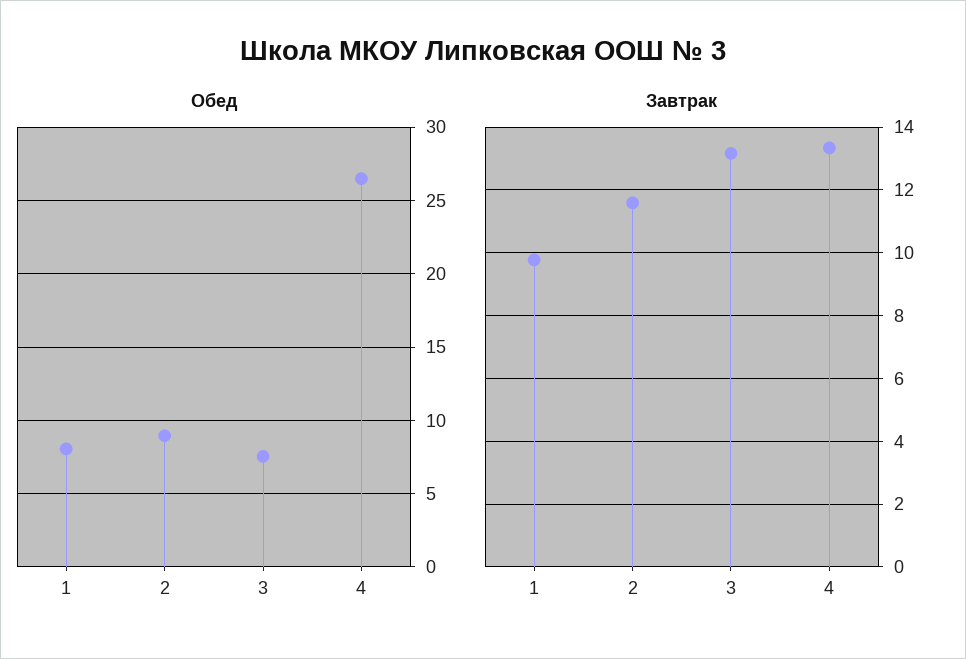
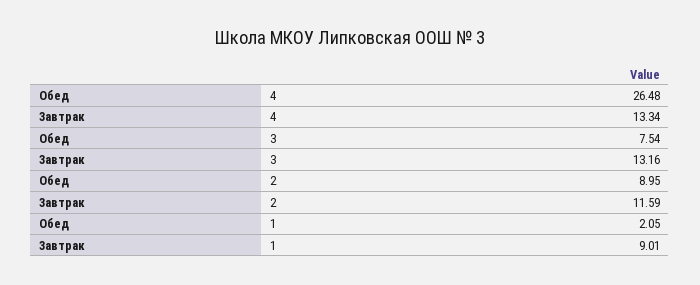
Обед, 1: 8 -> 2.05
Завтрак, 1: 9.8 -> 9.01

